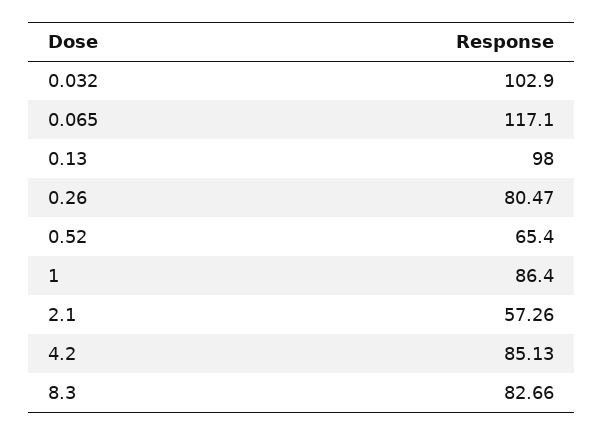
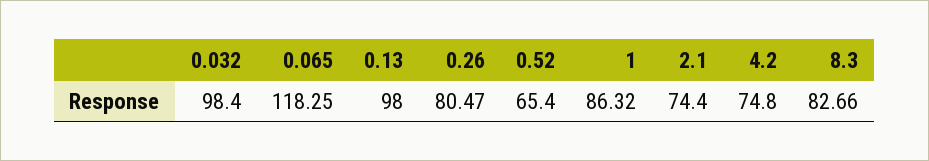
0.032: 102.9 -> 98.4
0.065: 117.1 -> 118.25
1: 86.4 -> 86.32
2.1: 57.26 -> 74.4
4.2: 85.13 -> 74.8

